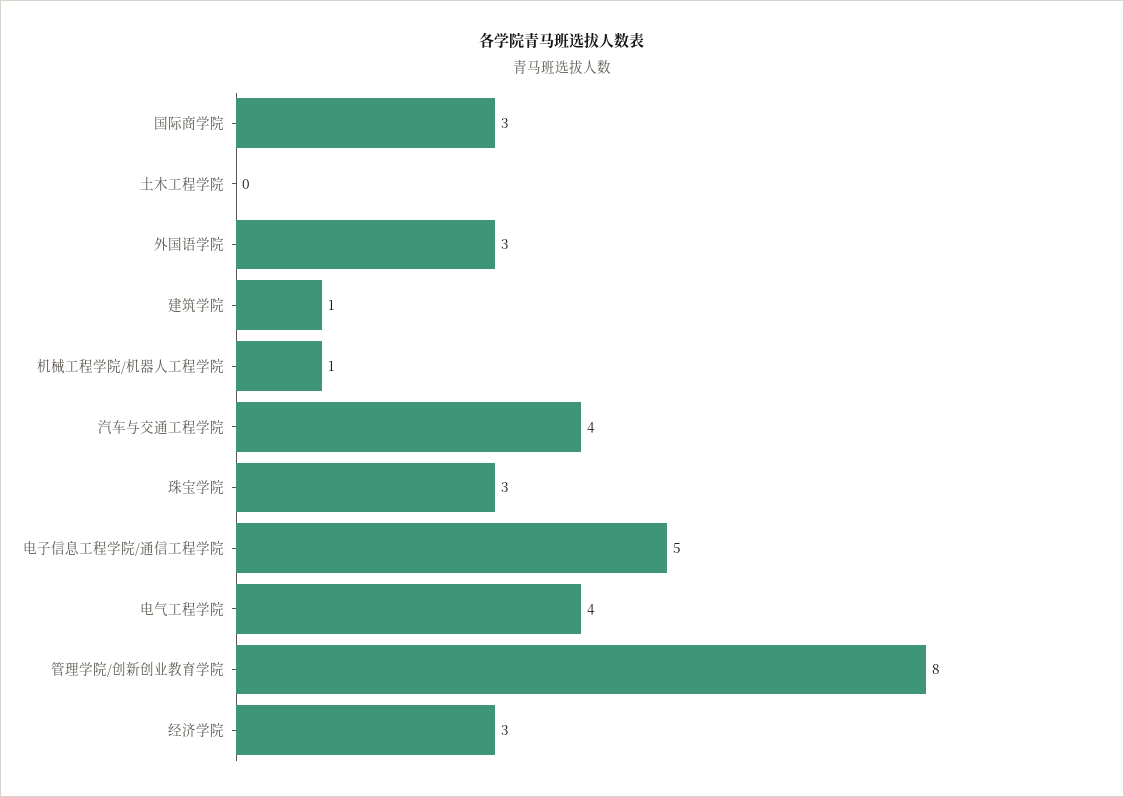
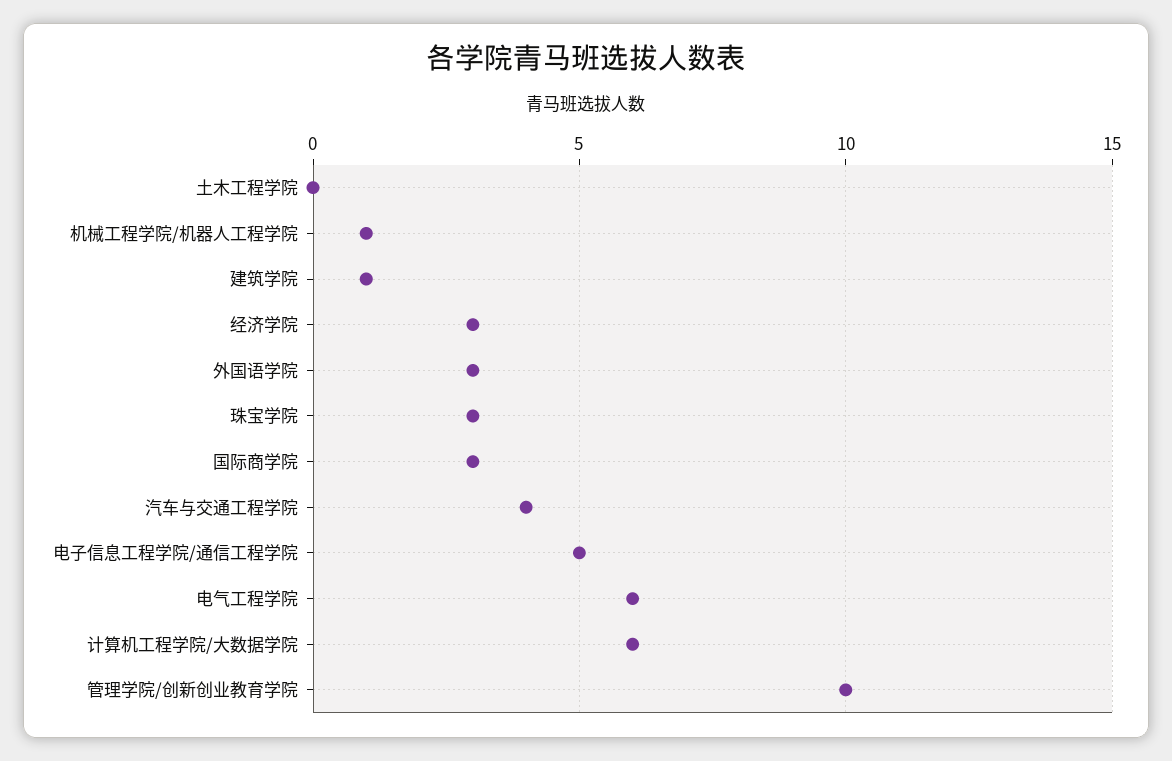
电气工程学院: 4 -> 6
管理学院/创新创业教育学院: 8 -> 10
计算机工程学院/大数据学院: none -> 6

